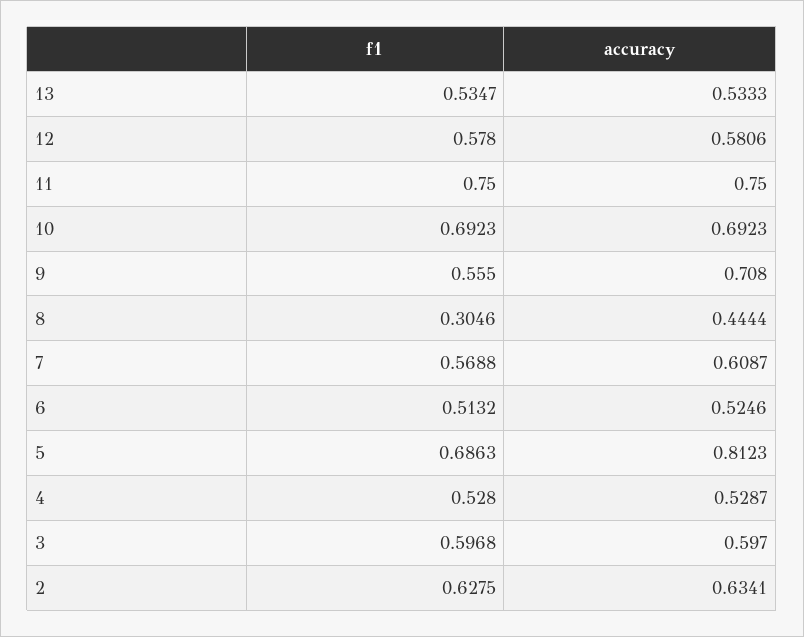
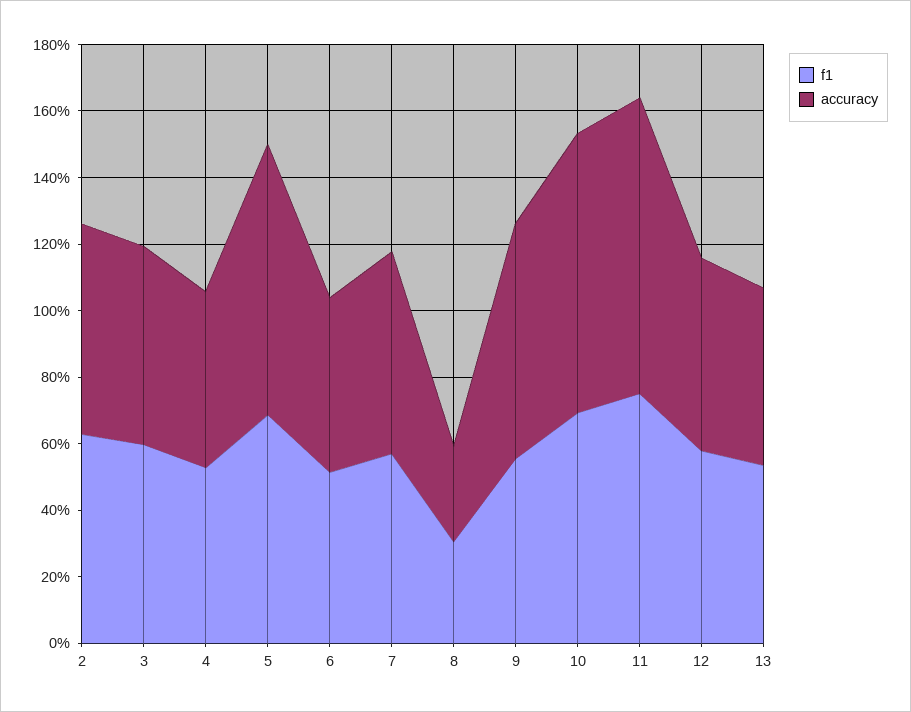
accuracy, 11: 0.75 -> 0.9
accuracy, 10: 0.6923 -> 0.85
accuracy, 8: 0.4444 -> 0.3

